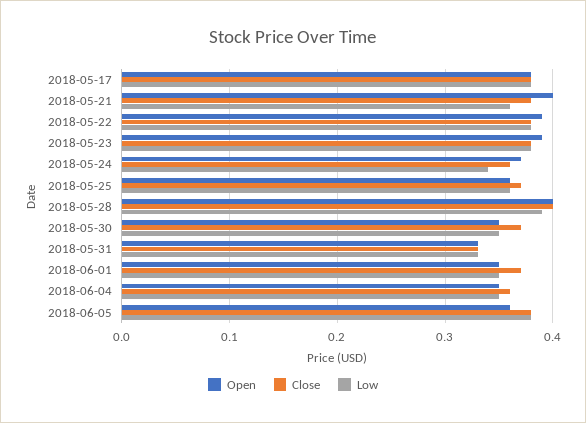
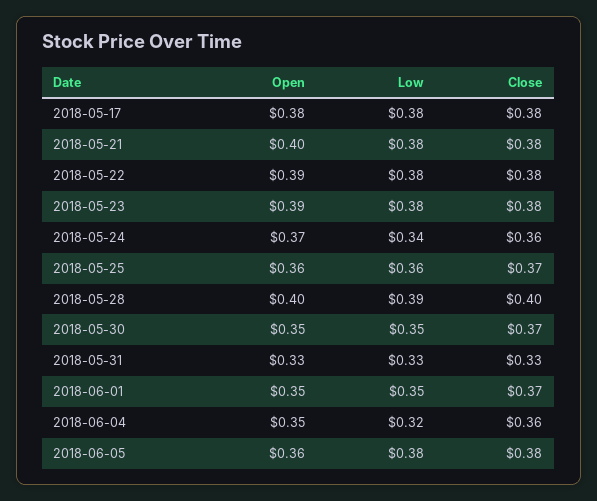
Low, 2018-05-21: 0.36 -> 0.38
Low, 2018-06-04: 0.35 -> 0.32

